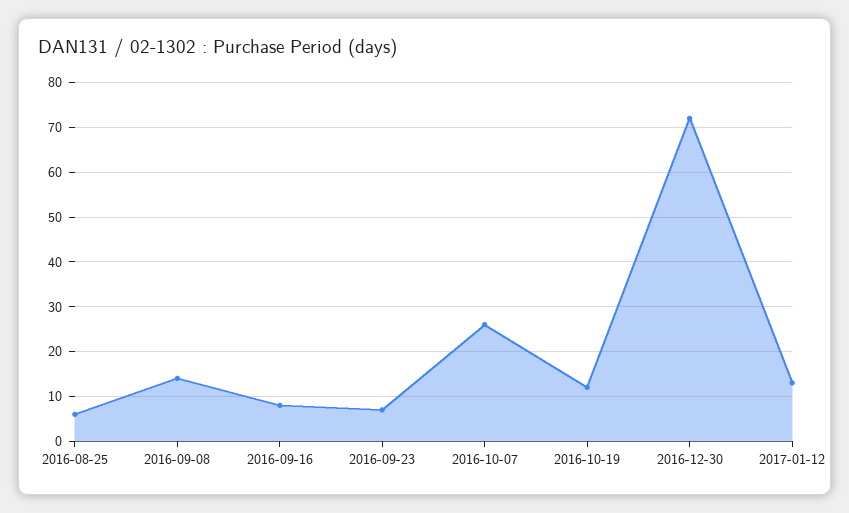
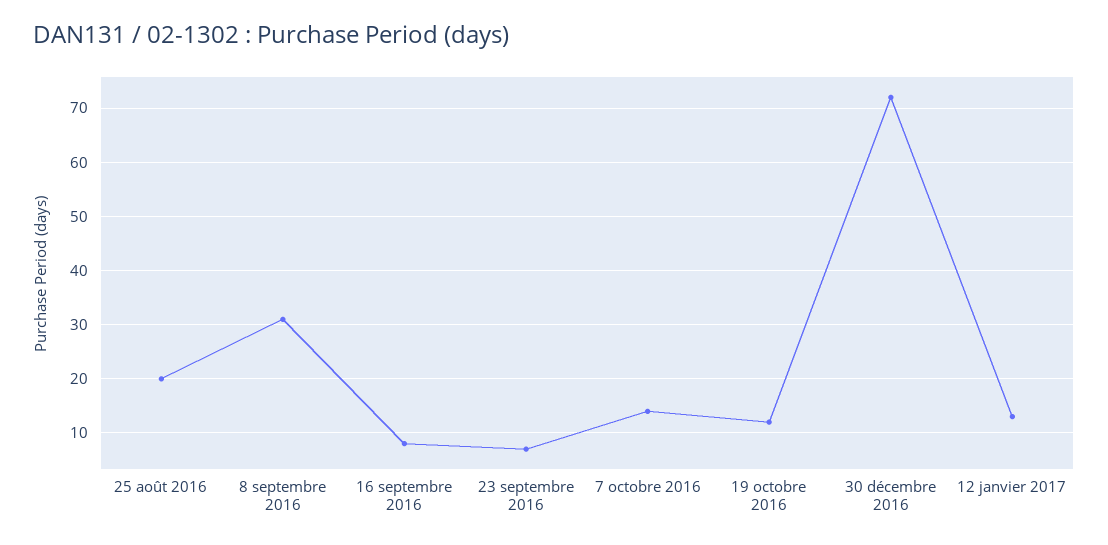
2016-08-25: 5 -> 20
2016-09-08: 15 -> 30
2016-10-07: 25 -> 15

